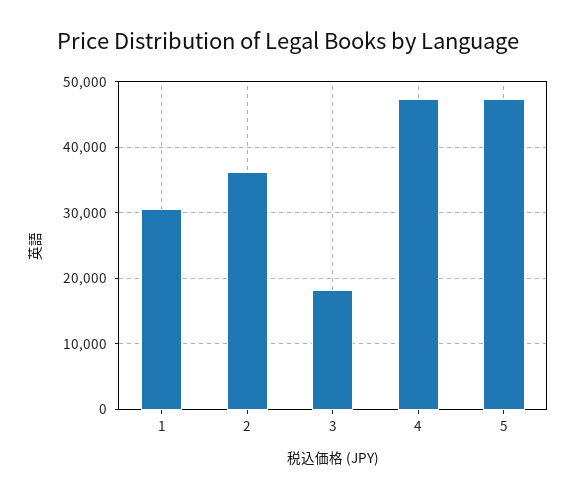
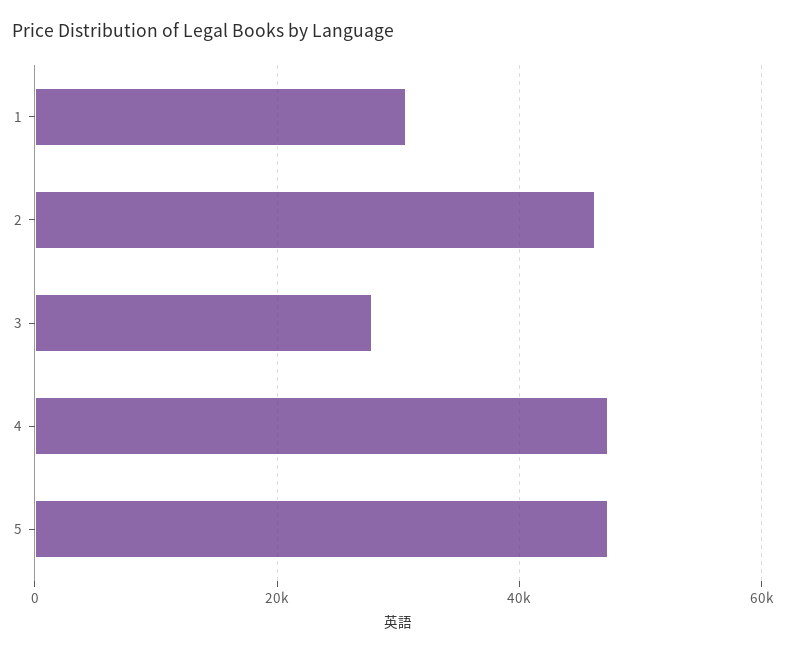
2: 36000 -> 46000
3: 18000 -> 28000

